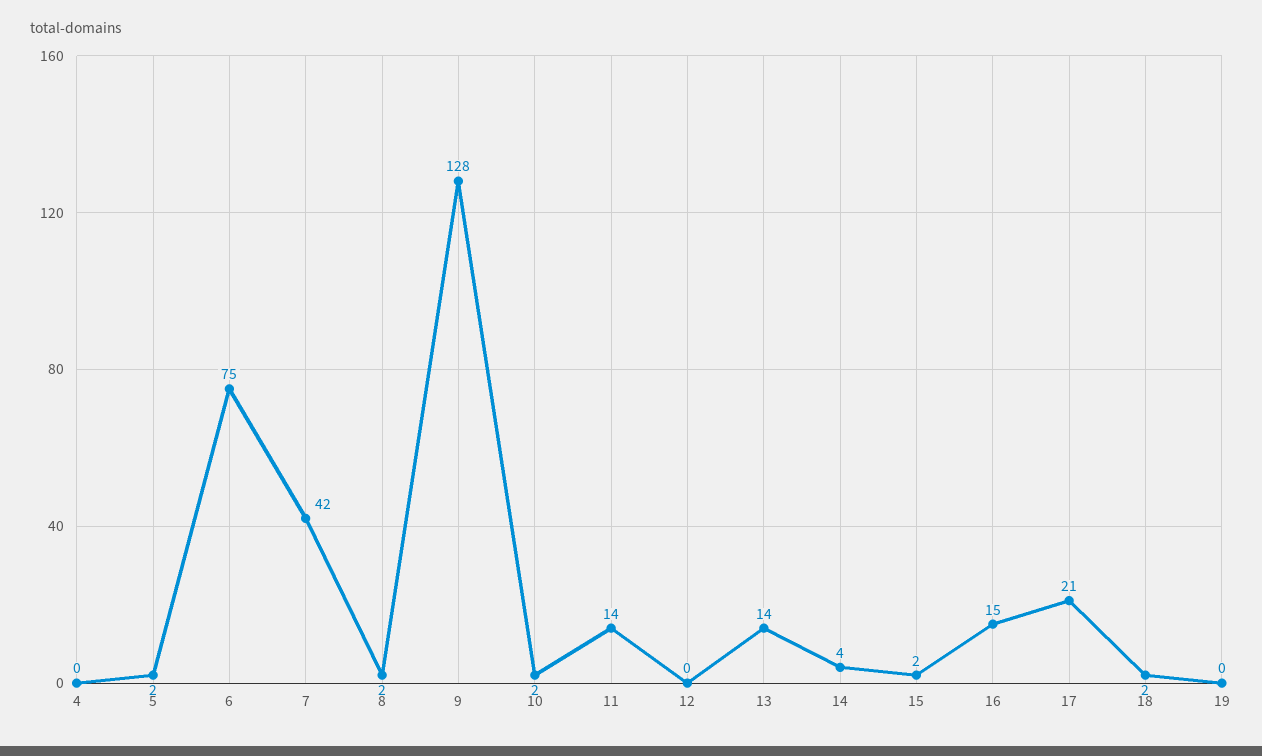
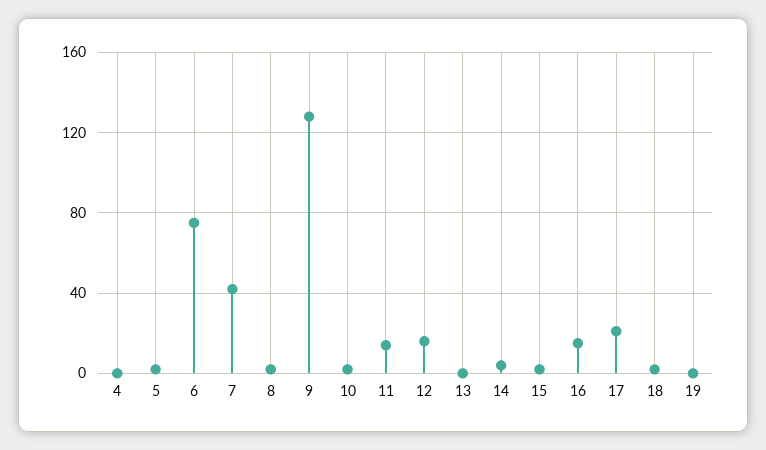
12: 0 -> 15
13: 14 -> 0

